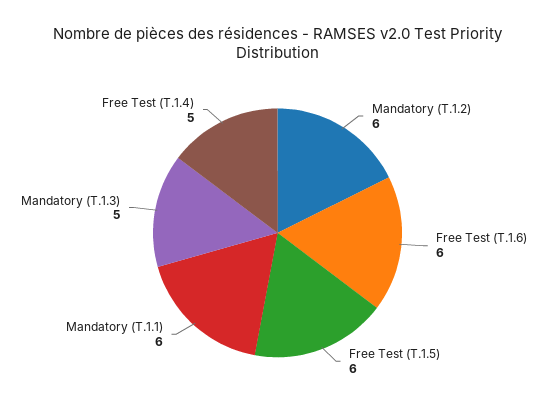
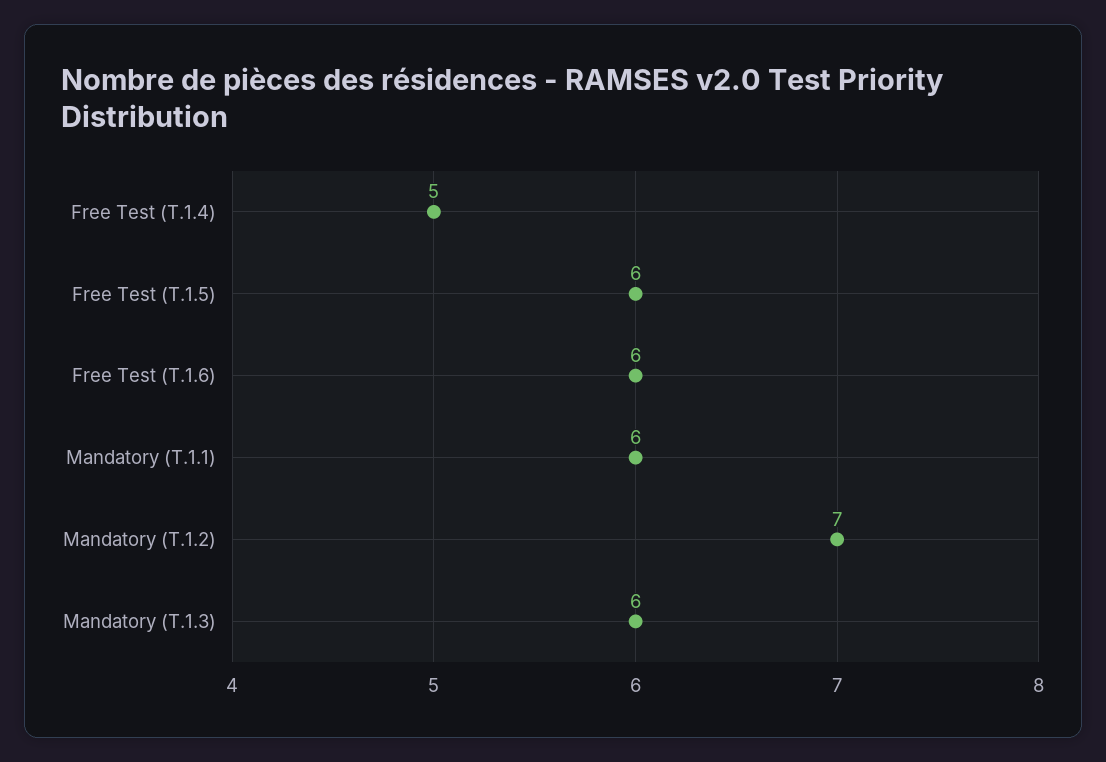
Mandatory (T.1.2): 6 -> 7
Mandatory (T.1.3): 5 -> 6

